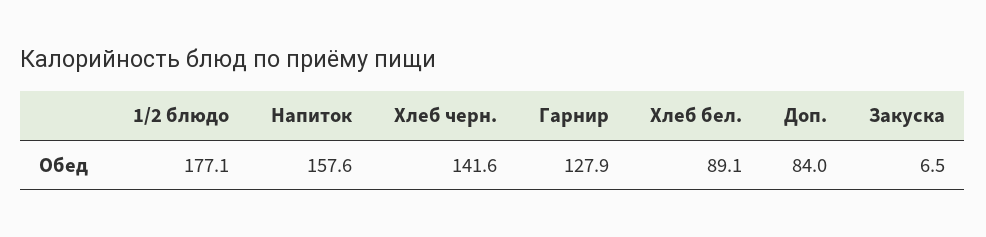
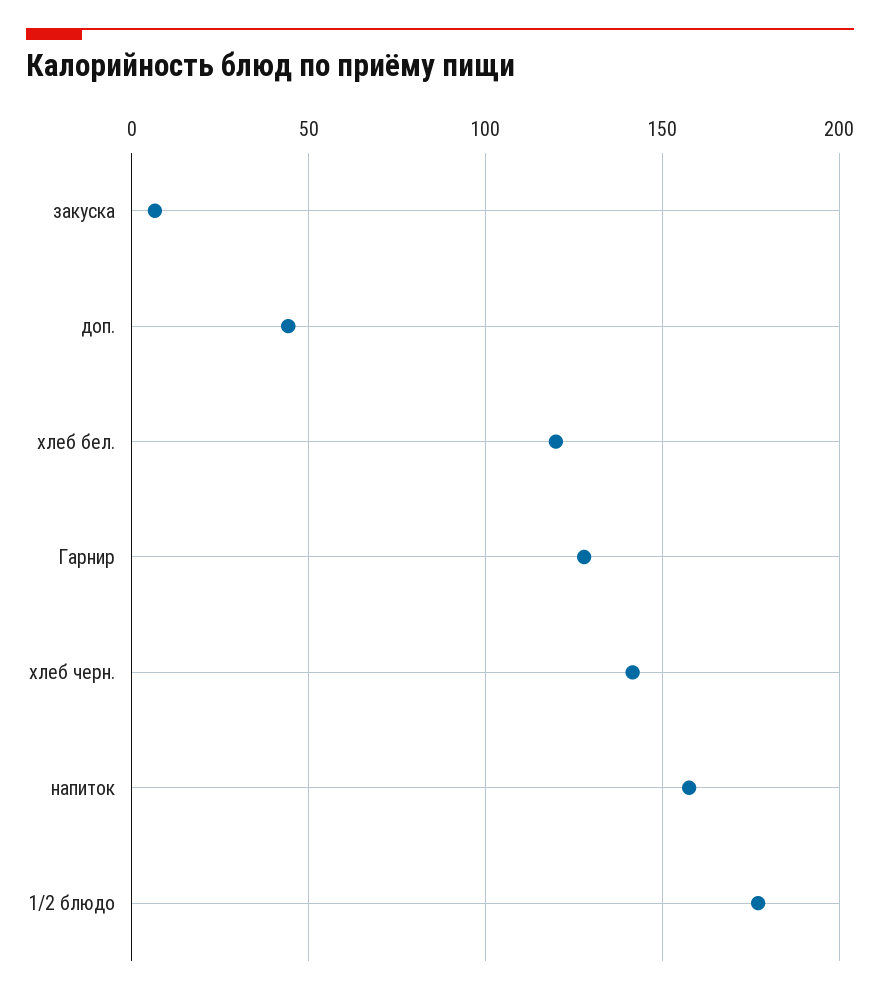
Хлеб бел.: 89.1 -> 120
Доп.: 84 -> 45

